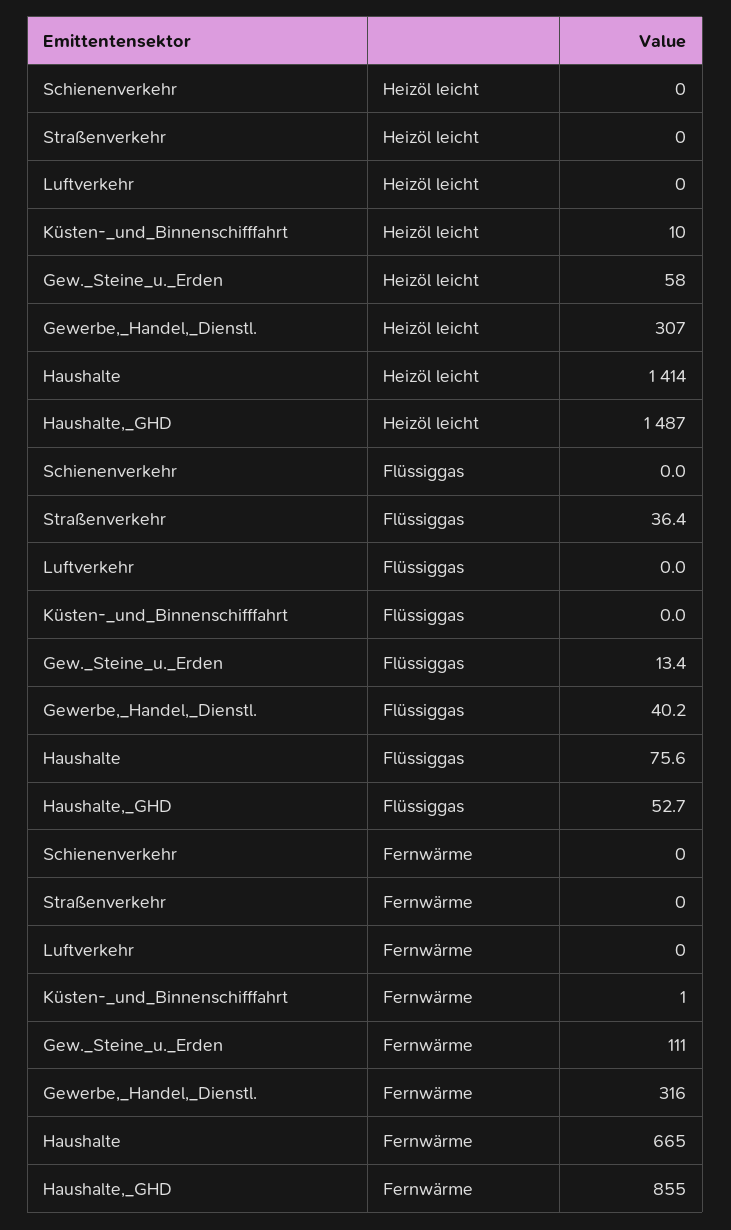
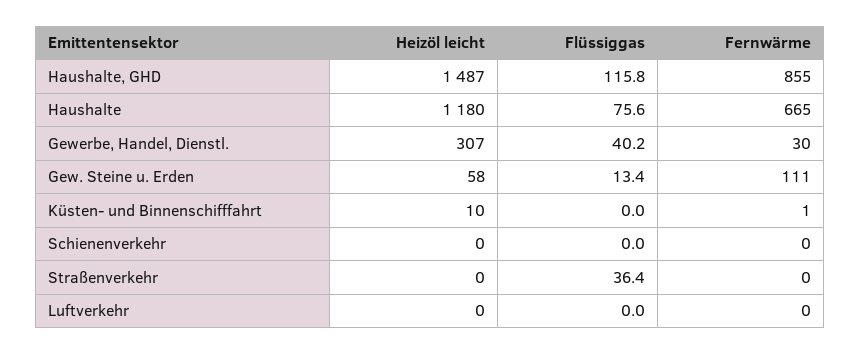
Haushalte, Heizöl leicht: 1414 -> 1180
Haushalte,_GHD, Flüssiggas: 52.7 -> 115.8
Gewerbe,_Handel,_Dienstl., Fernwärme: 316 -> 30

